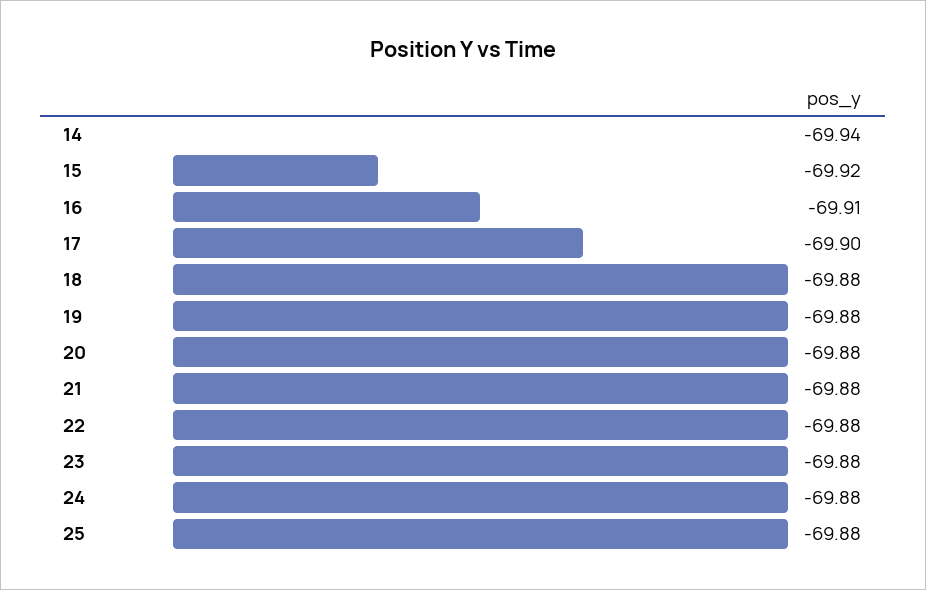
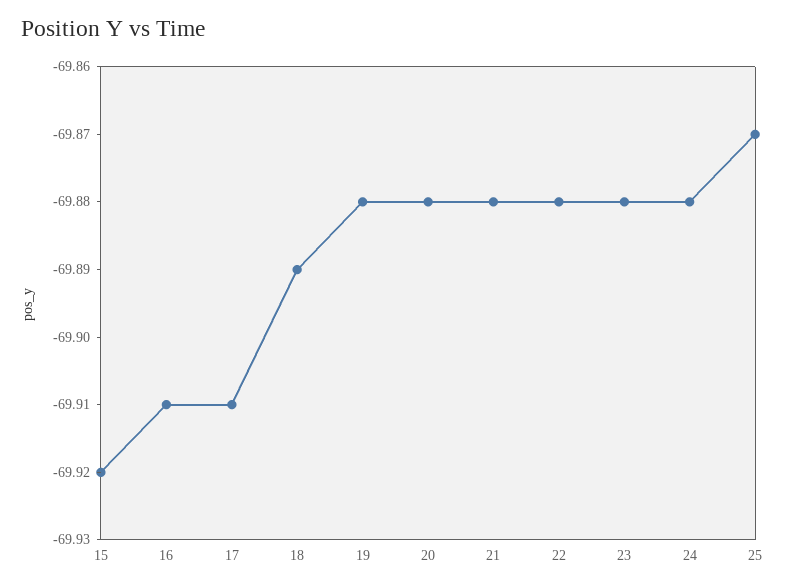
14: -69.94 -> none
17: -69.9 -> -69.91
18: -69.88 -> -69.89
25: -69.88 -> -69.87

